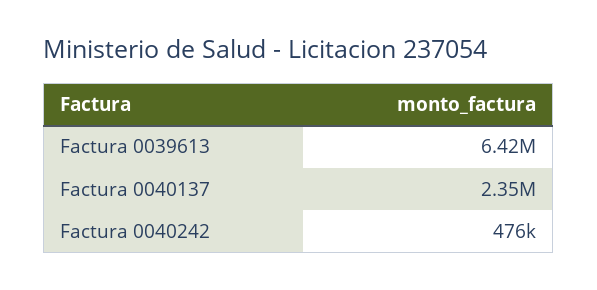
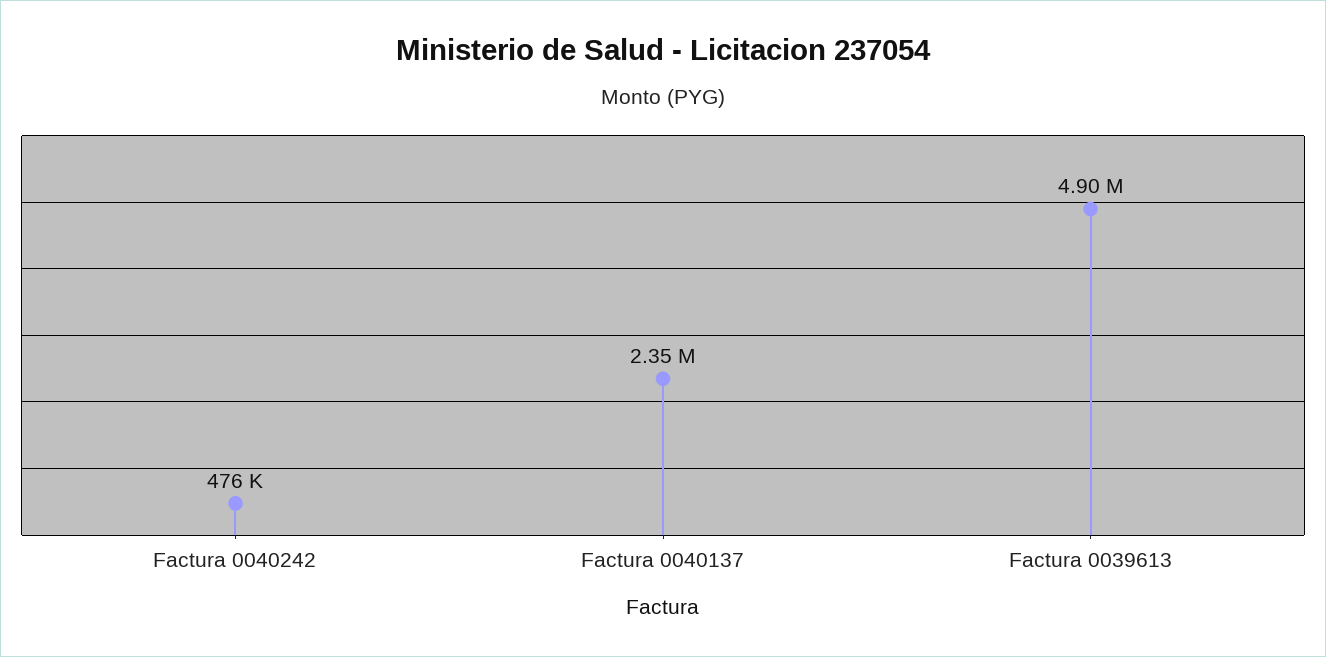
Factura 0039613: 6420000 -> 4900000

